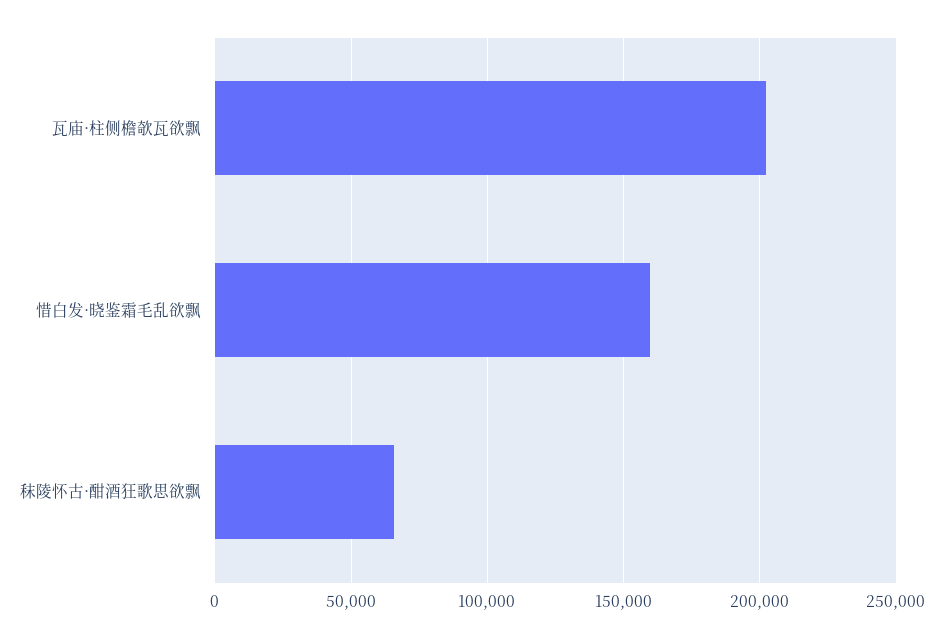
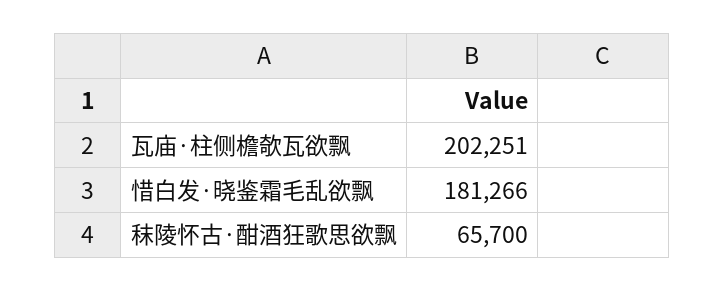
惜白发·晓鉴霜毛乱欲飘: 160000 -> 181266

